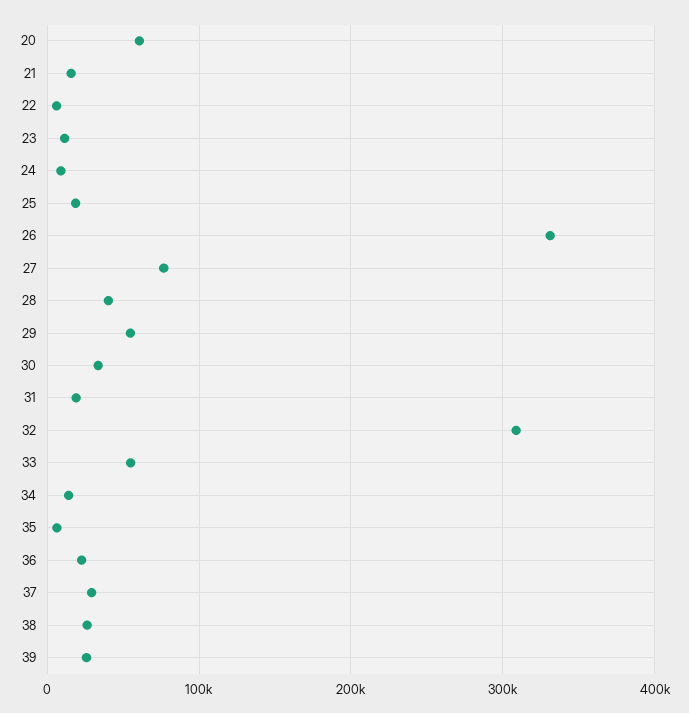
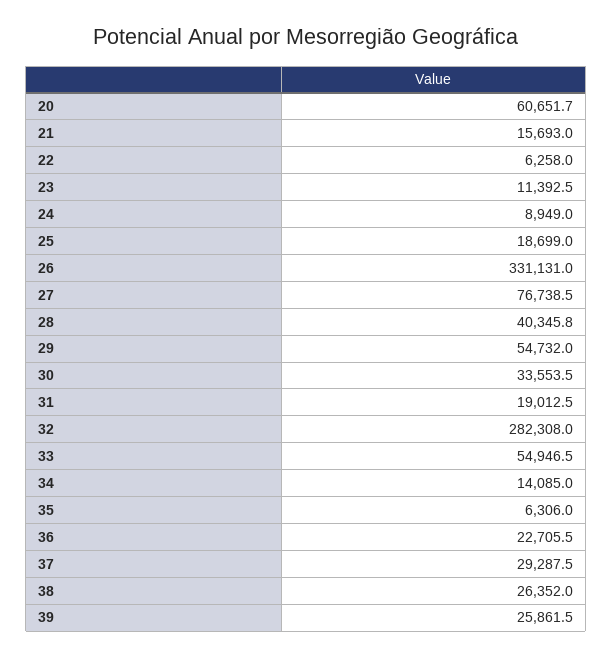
32: 310000 -> 282308

